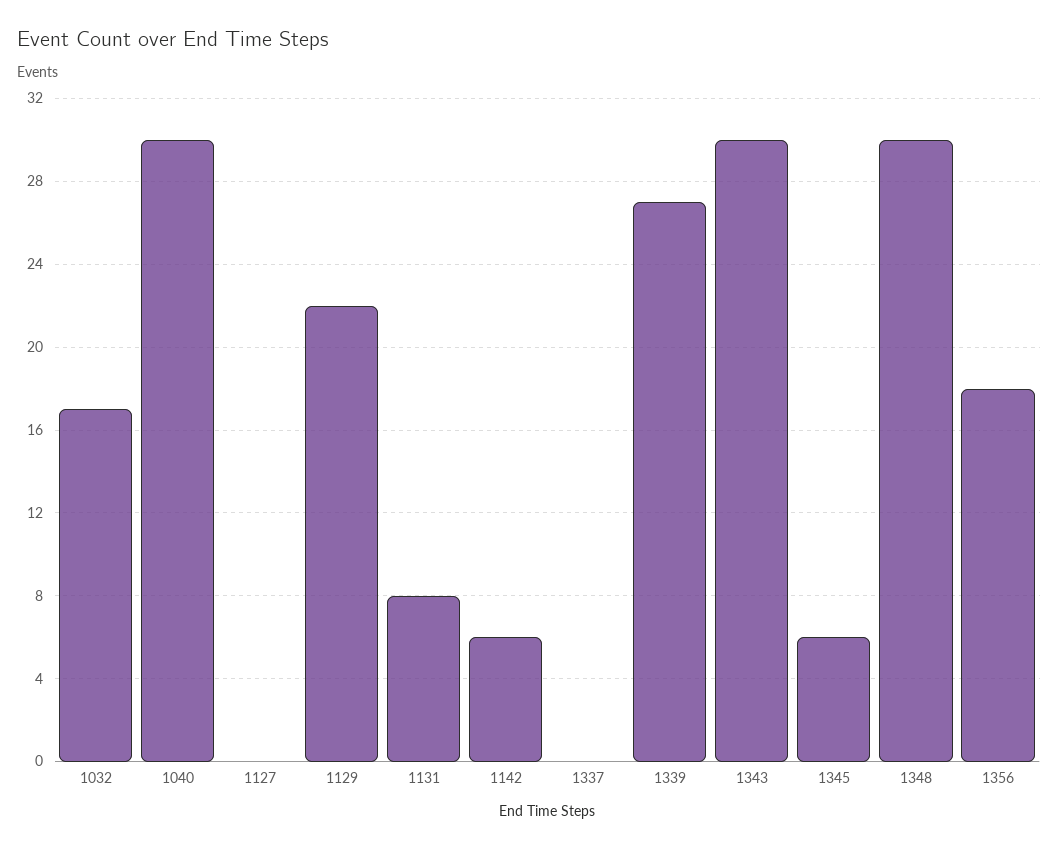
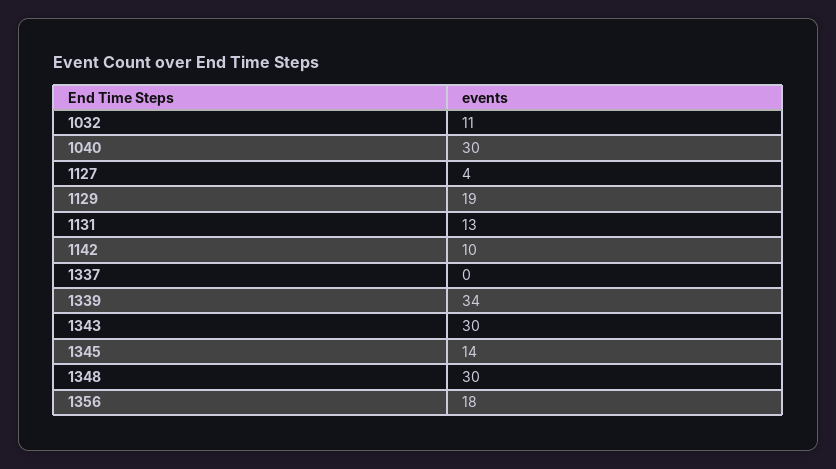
1032: 17 -> 11
1127: 0 -> 4
1129: 22 -> 19
1131: 8 -> 13
1142: 6 -> 10
1339: 27 -> 34
1345: 6 -> 14

